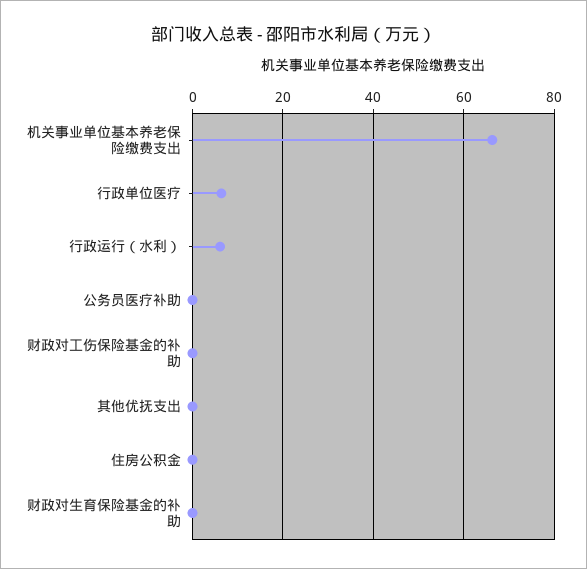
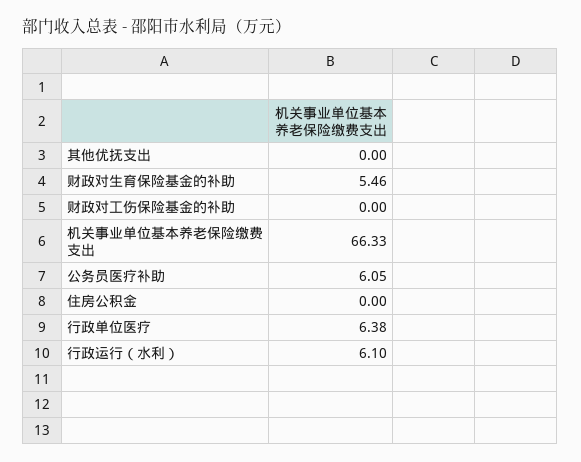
公务员医疗补助: 0 -> 6.05
财政对生育保险基金的补助: 0 -> 5.46

